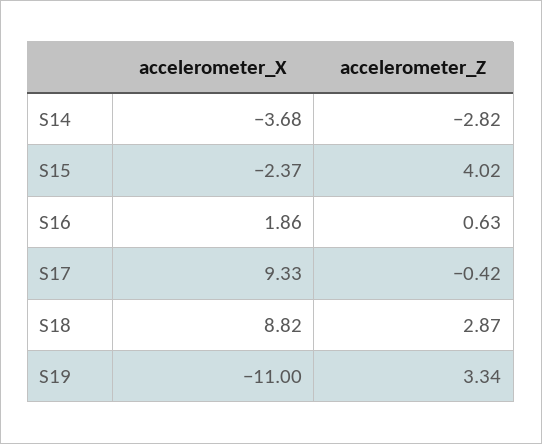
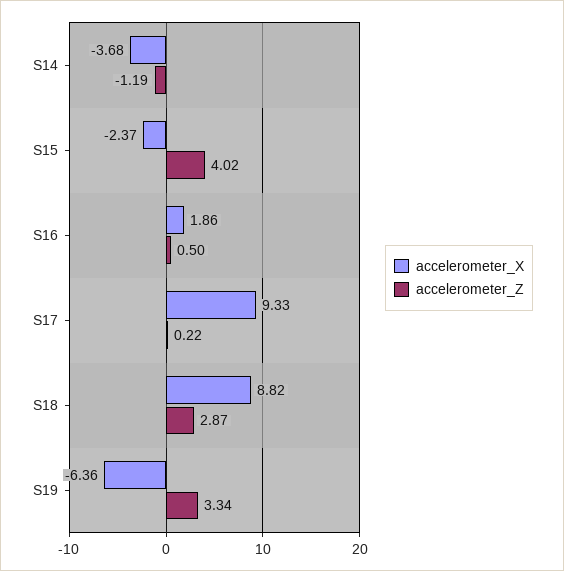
accelerometer_Z, S14: -2.82 -> -1.19
accelerometer_Z, S16: 0.63 -> 0.5
accelerometer_Z, S17: -0.42 -> 0.22
accelerometer_X, S19: -11 -> -6.36

